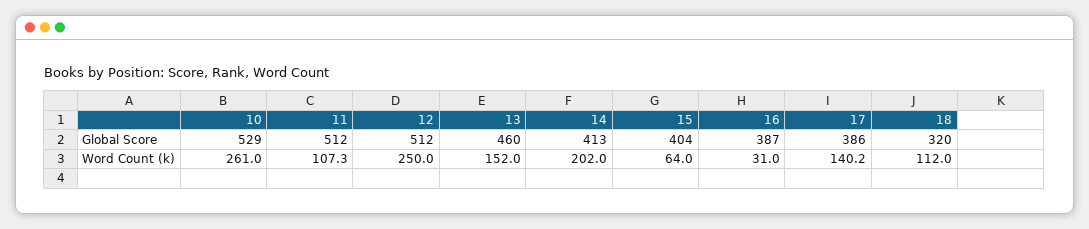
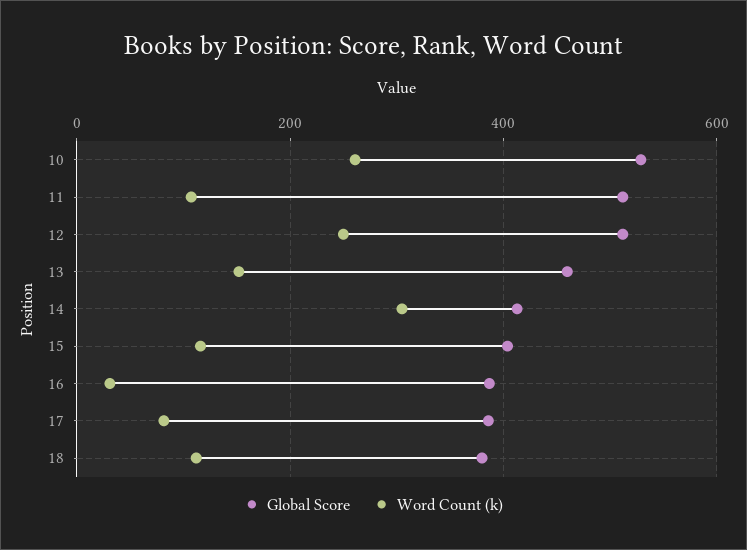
Global Score, 18: 320 -> 380
Word Count (k), 14: 202 -> 300
Word Count (k), 15: 64 -> 120
Word Count (k), 17: 140.2 -> 80

